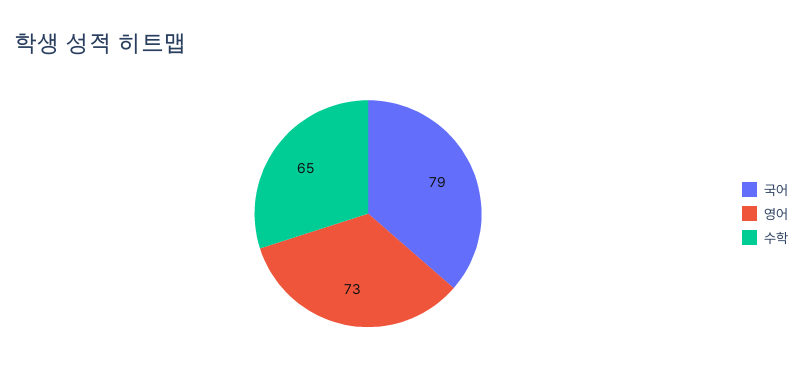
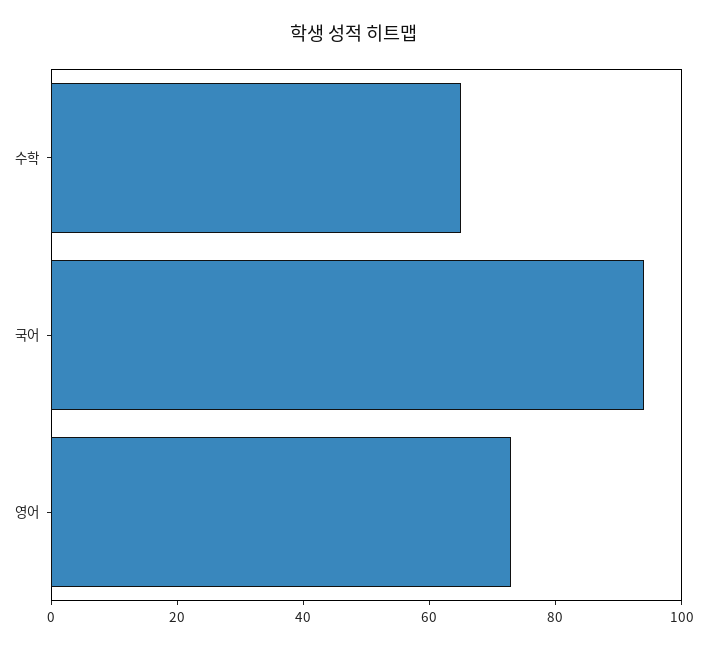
국어: 79 -> 95

